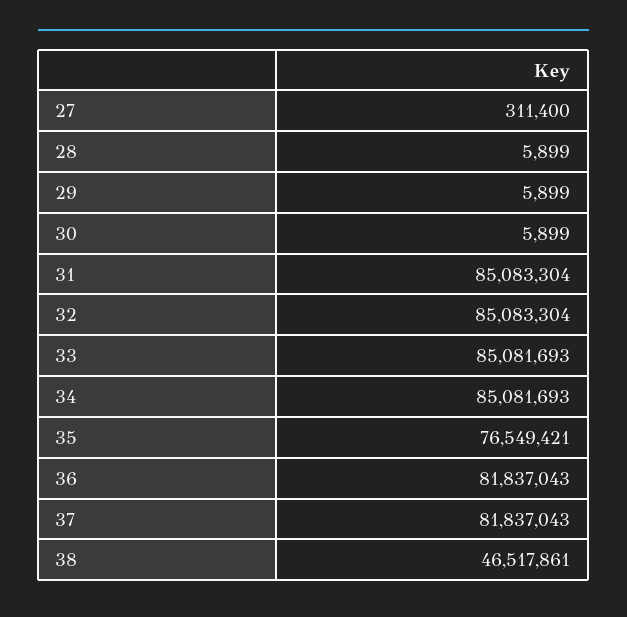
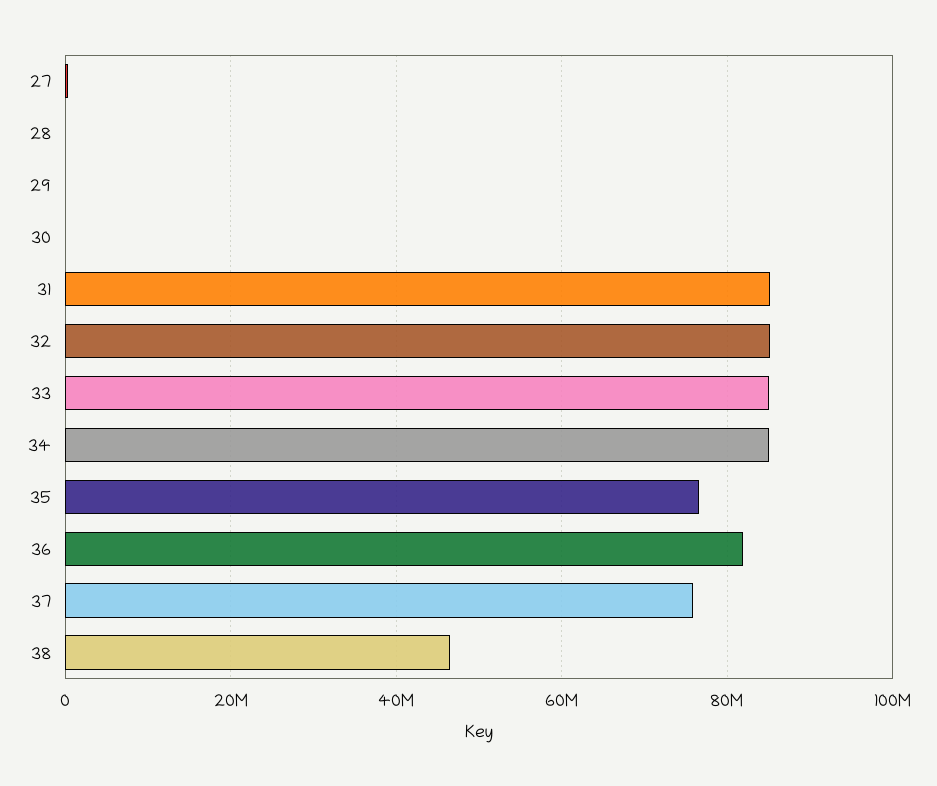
37: 81837043 -> 76000000

